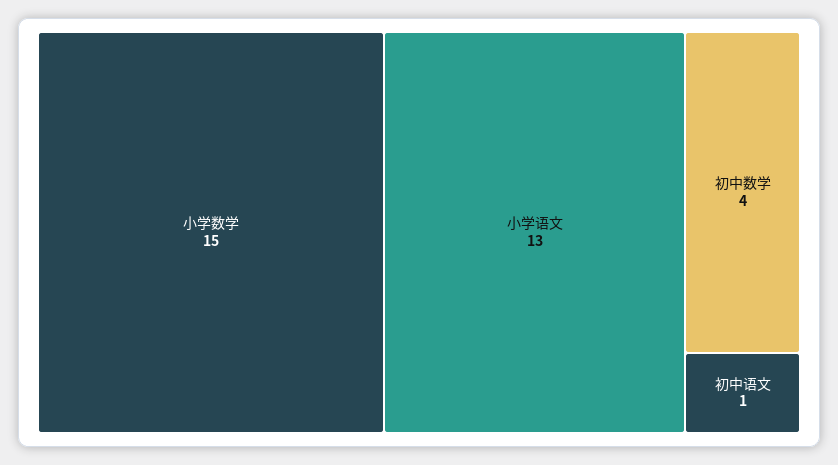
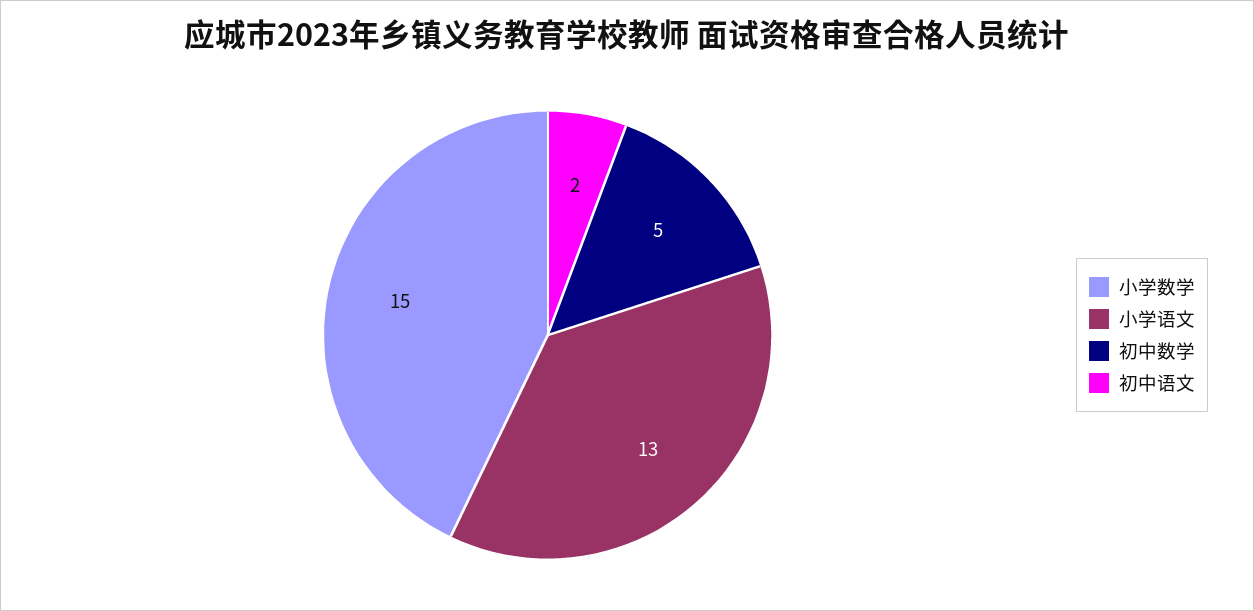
初中数学: 4 -> 5
初中语文: 1 -> 2

